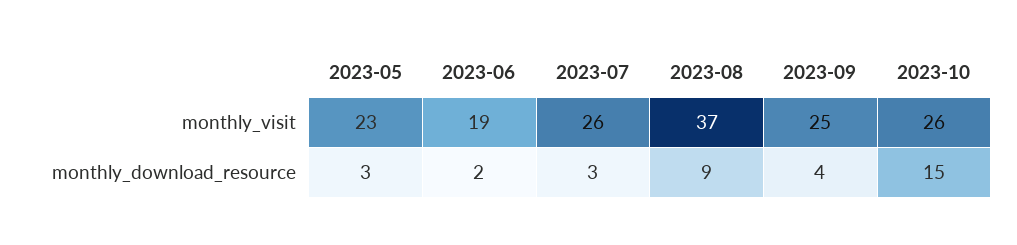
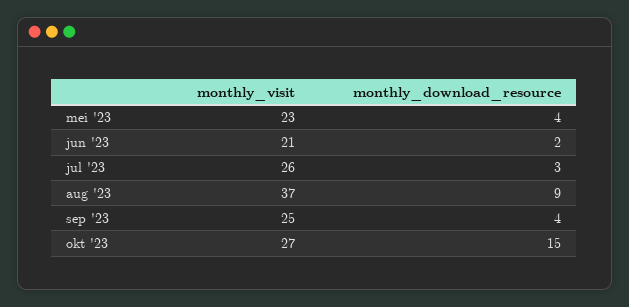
2023-06, monthly_visit: 19 -> 21
2023-10, monthly_visit: 26 -> 27
2023-05, monthly_download_resource: 3 -> 4

